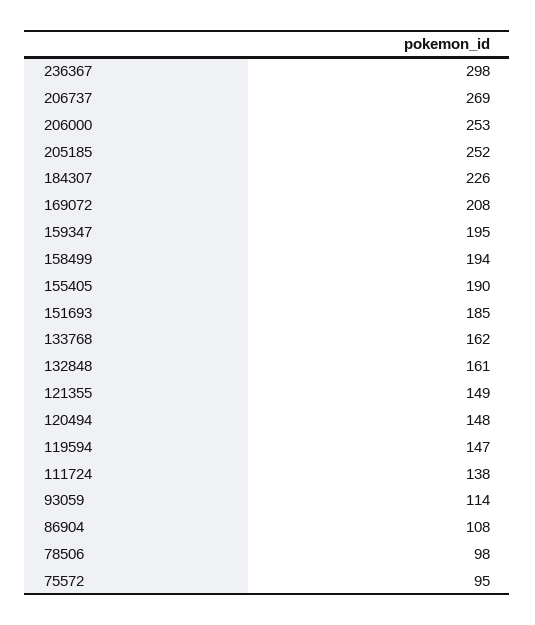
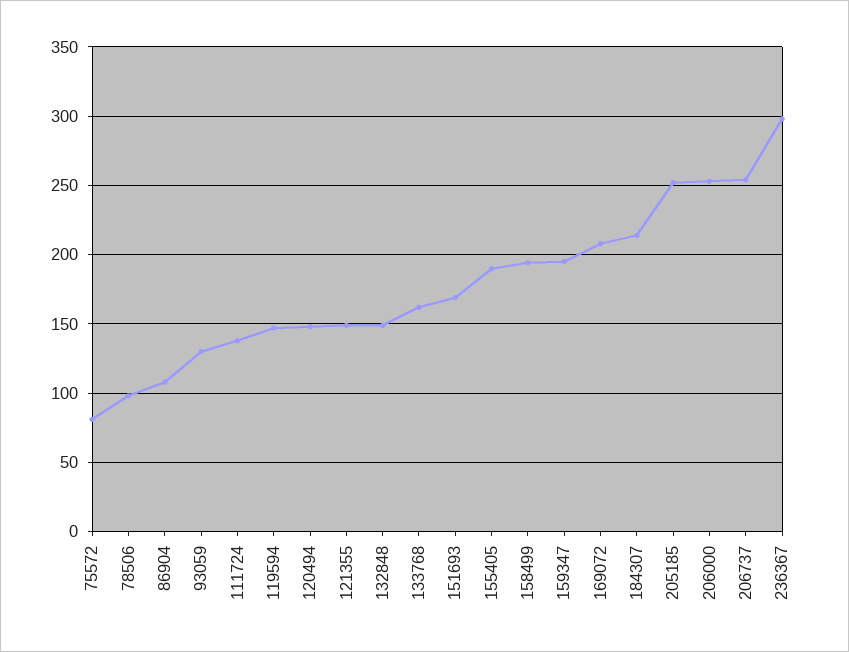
206737: 269 -> 255
184307: 226 -> 215
151693: 185 -> 170
132848: 161 -> 150
93059: 114 -> 130
75572: 95 -> 80

